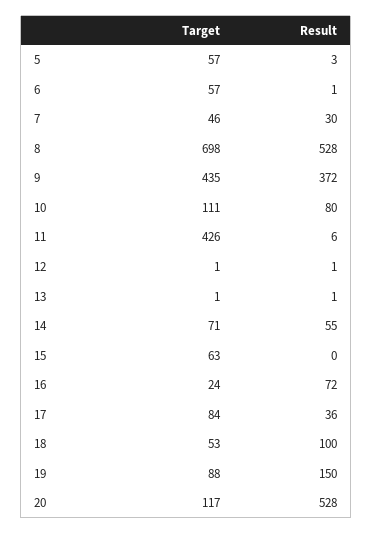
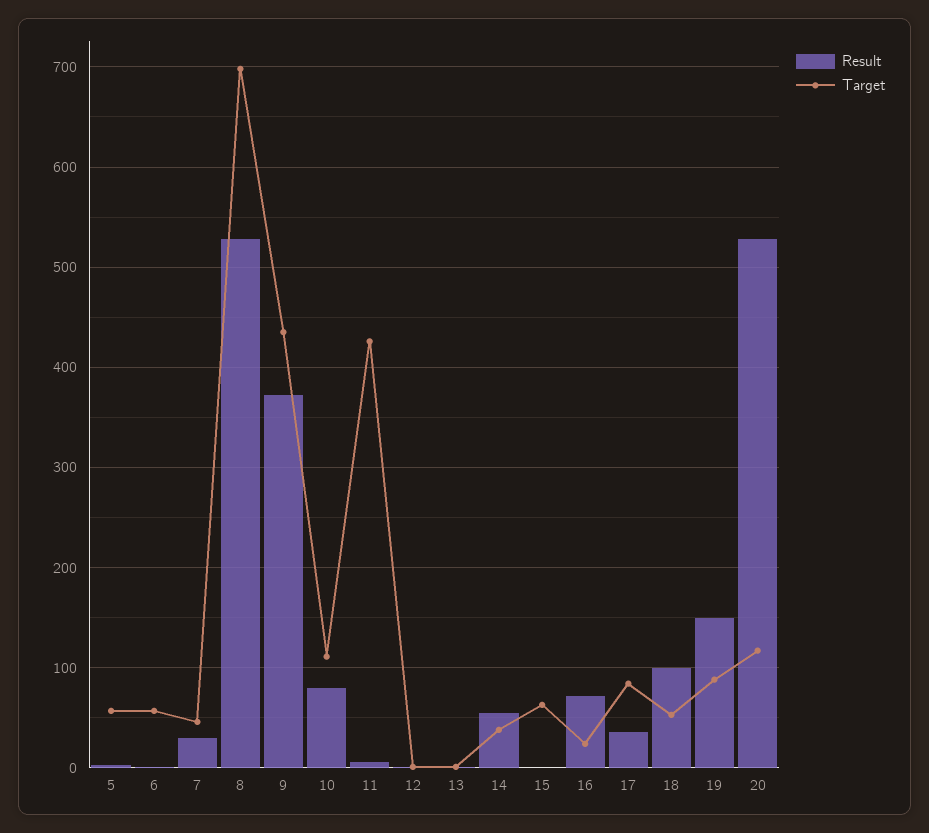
Target, 14: 71 -> 40

